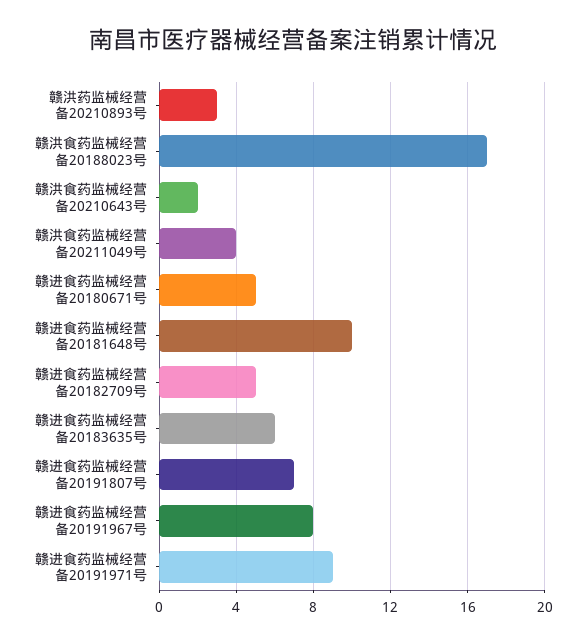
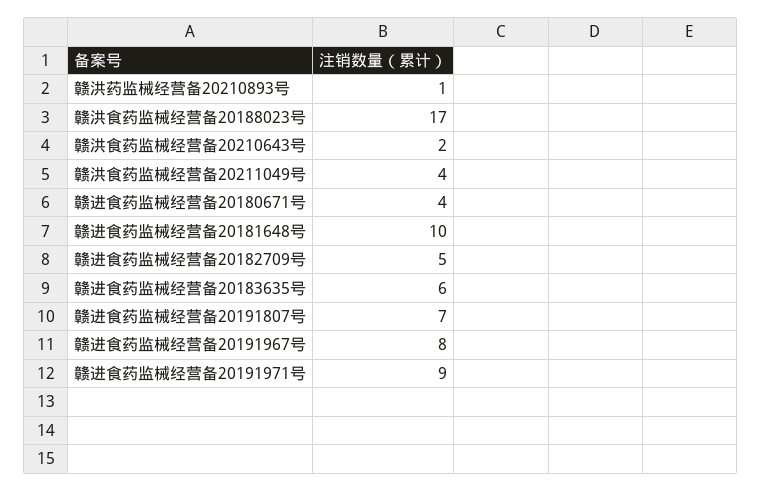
赣洪药监械经营备20210893号: 3 -> 1
赣进食药监械经营备20180671号: 5 -> 4

